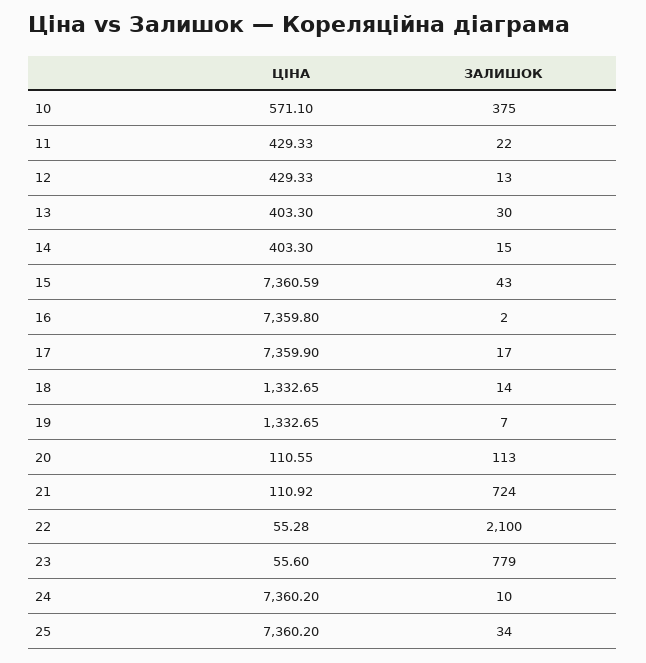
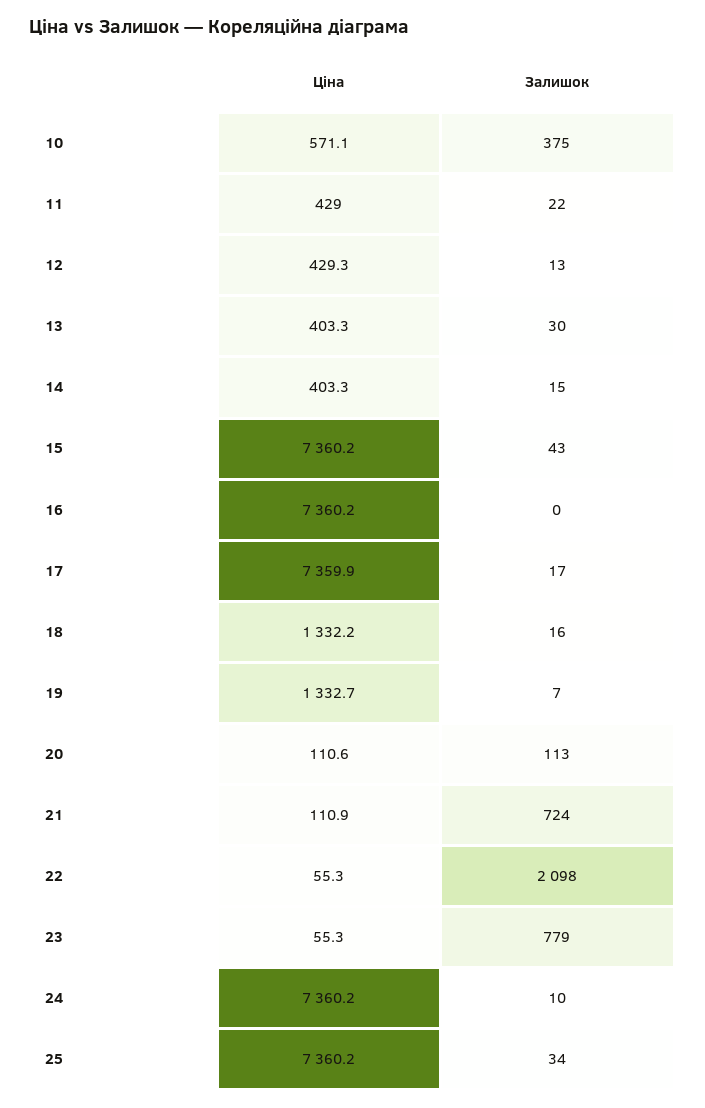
ЦІНА, 11: 429.33 -> 429
ЦІНА, 15: 7360.59 -> 7360.2
ЦІНА, 16: 7359.8 -> 7360.2
ЗАЛИШОК, 16: 2 -> 0
ЦІНА, 18: 1332.65 -> 1332.2
ЗАЛИШОК, 18: 14 -> 16
ЗАЛИШОК, 22: 2100 -> 2098
ЦІНА, 23: 55.6 -> 55.3

